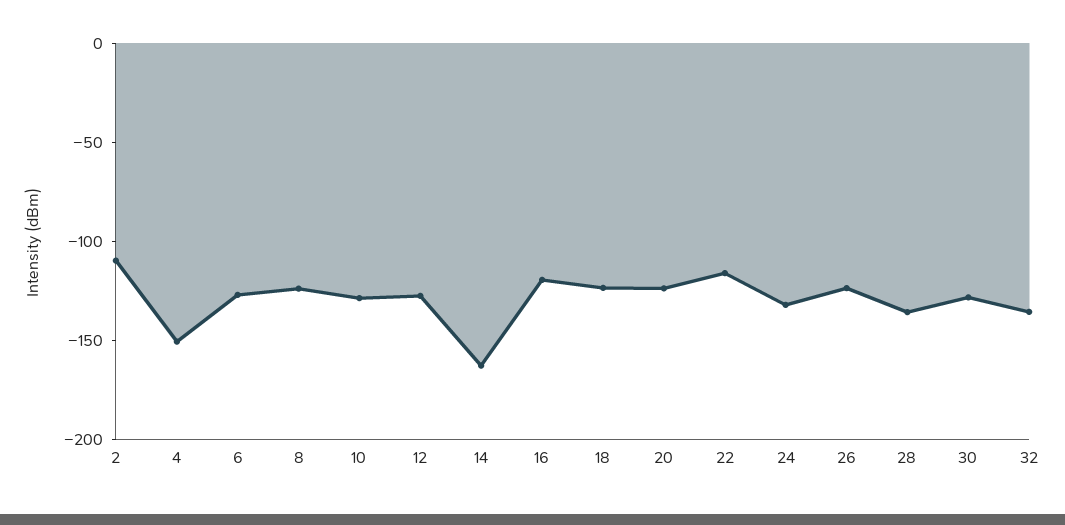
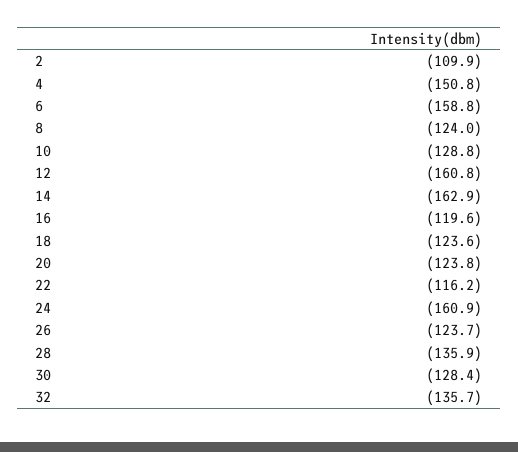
6: -130 -> -158.8
12: -130 -> -160.8
24: -130 -> -160.9

